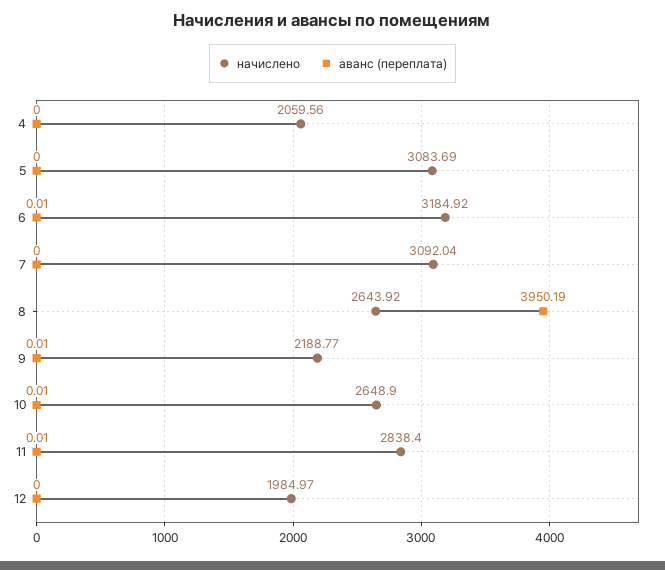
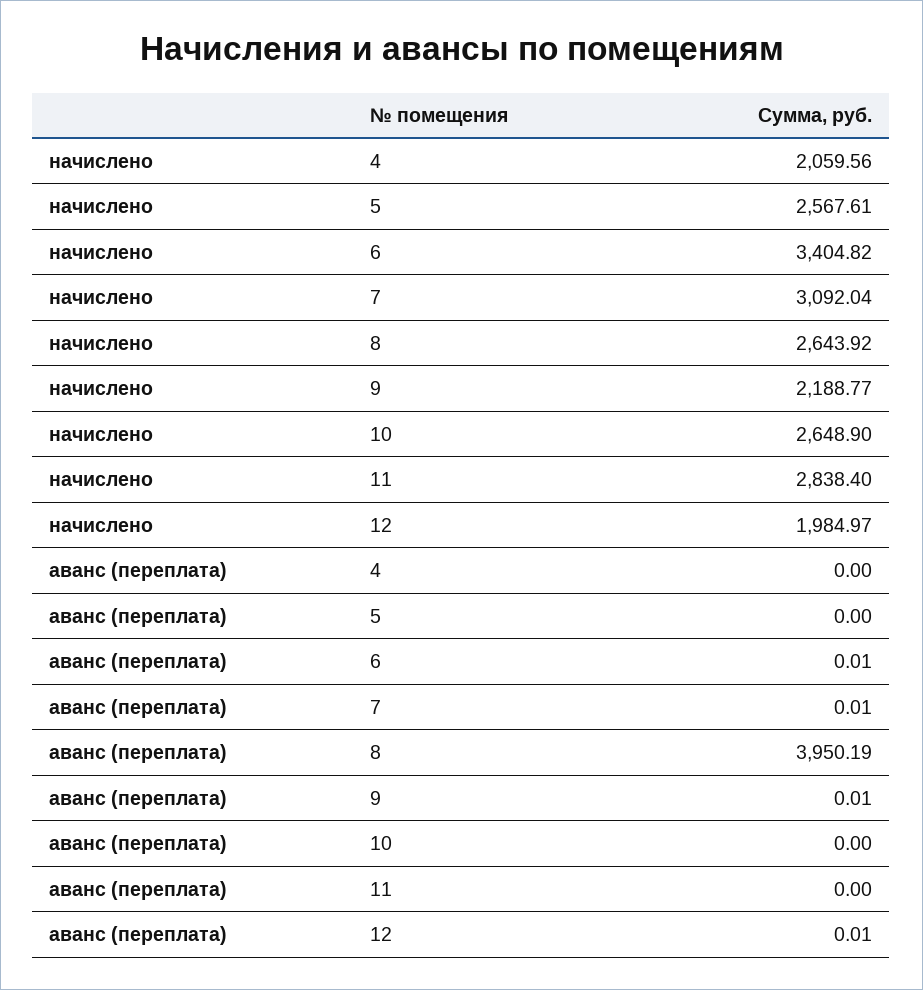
начислено, 5: 3083.69 -> 2567.61
начислено, 6: 3184.92 -> 3404.82
аванс (переплата), 7: 0 -> 0.01
аванс (переплата), 10: 0.01 -> 0
аванс (переплата), 11: 0.01 -> 0
аванс (переплата), 12: 0 -> 0.01

